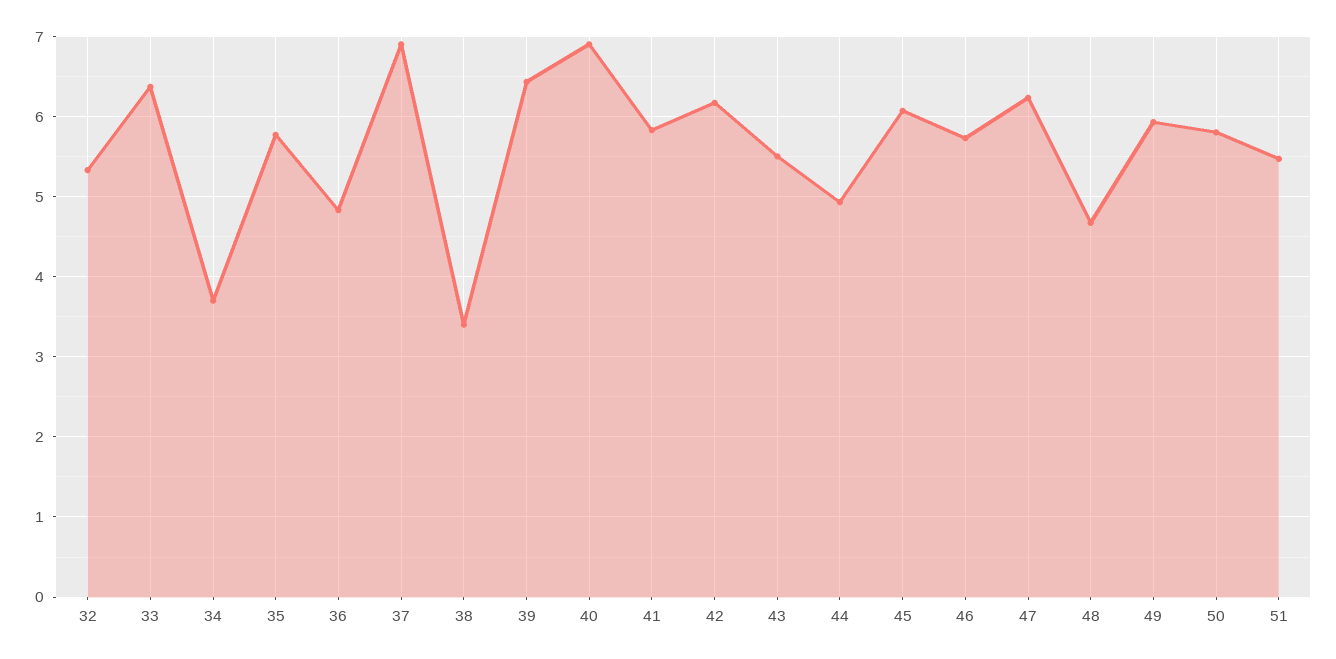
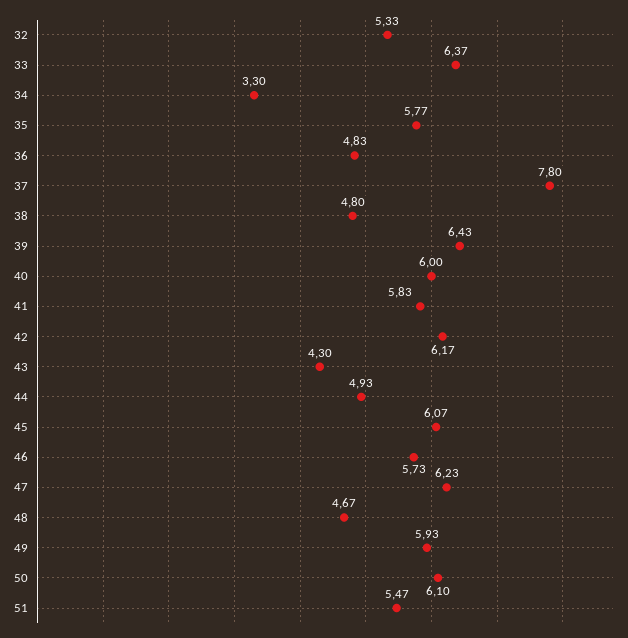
34: 3.7 -> 3.3
37: 6.9 -> 7.8
38: 3.4 -> 4.8
40: 6.9 -> 6
43: 5.5 -> 4.3
50: 5.8 -> 6.1

